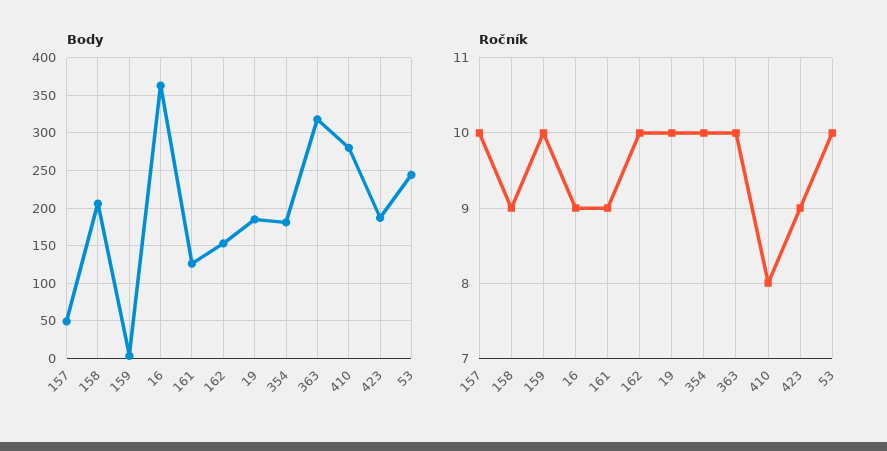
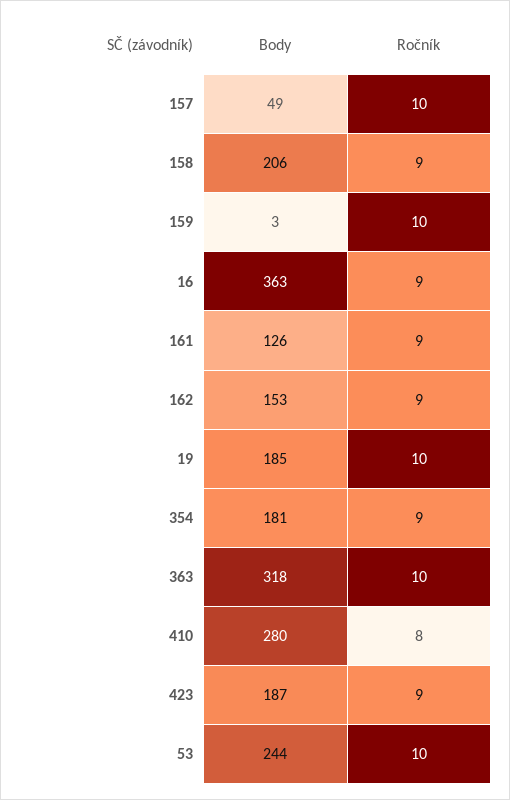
Ročník, 162: 10 -> 9
Ročník, 354: 10 -> 9

